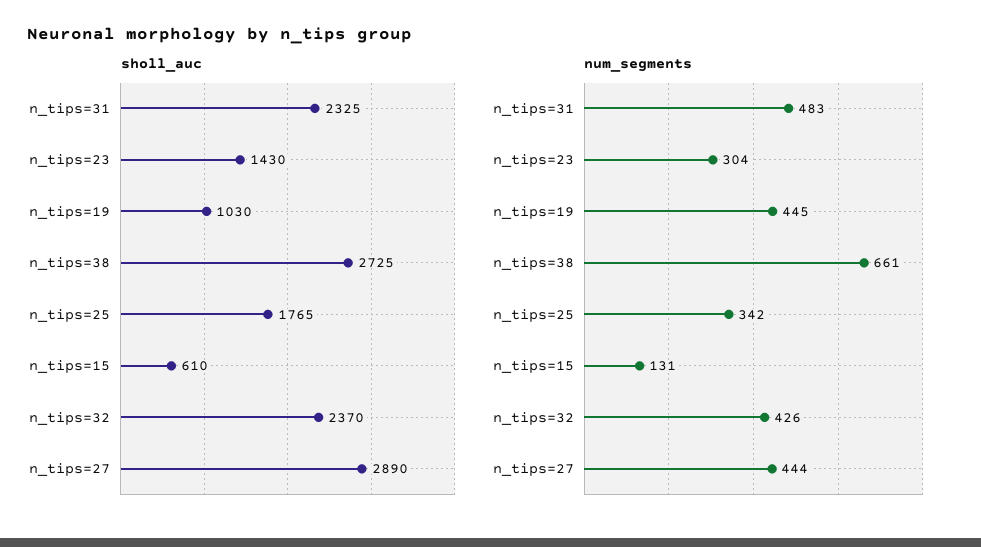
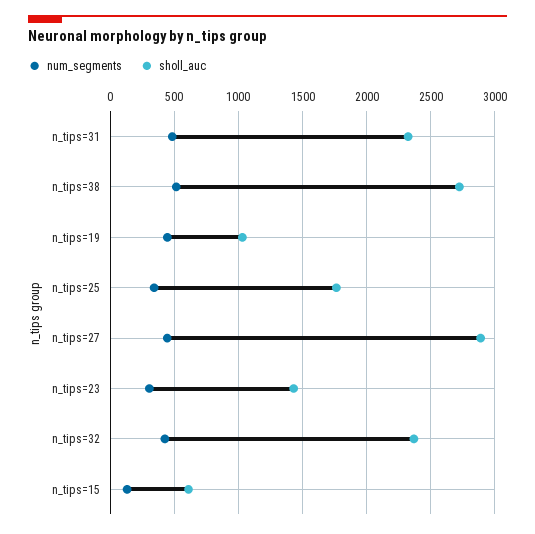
num_segments, n_tips=38: 661 -> 500

